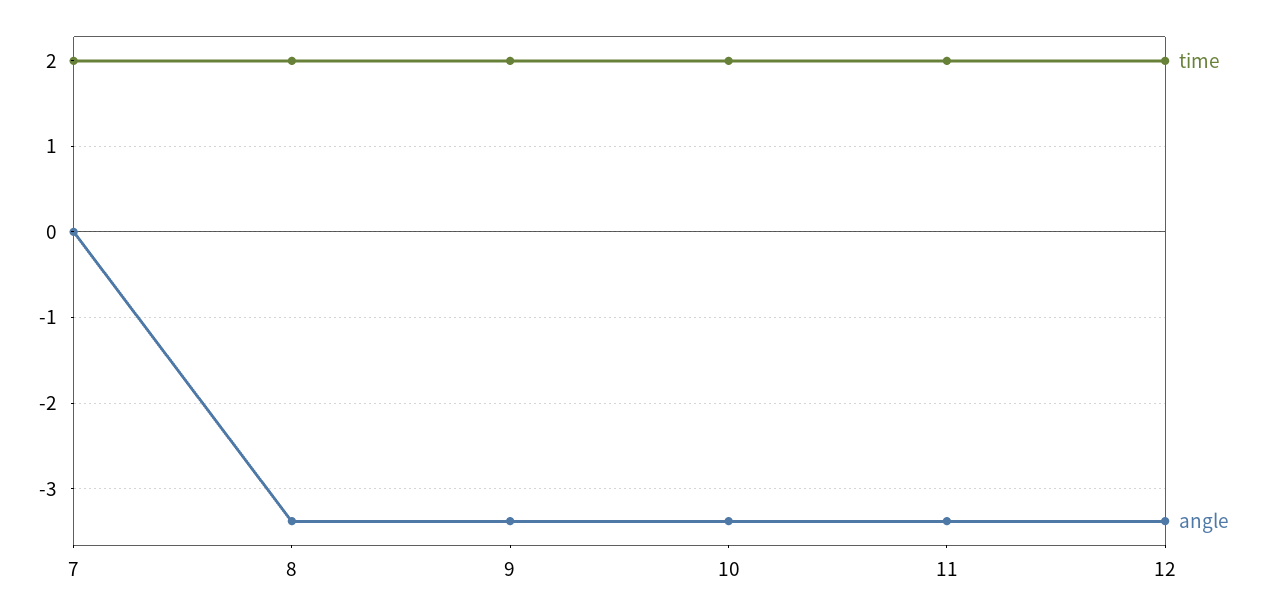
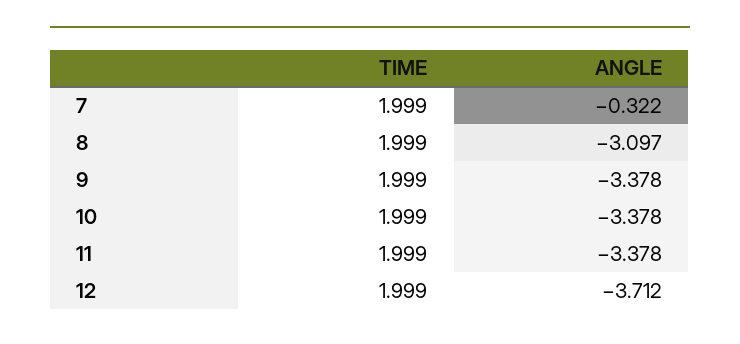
angle, 7: 0 -> -0.322
angle, 8: -3.4 -> -3.097
angle, 12: -3.4 -> -3.712

